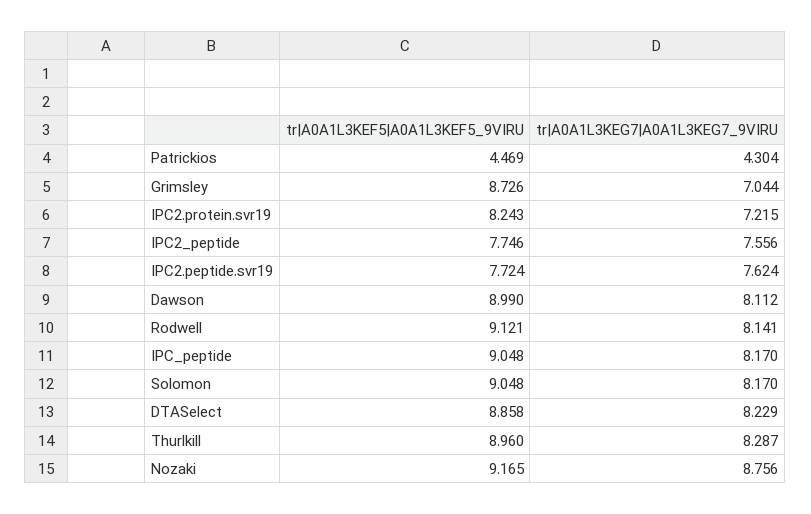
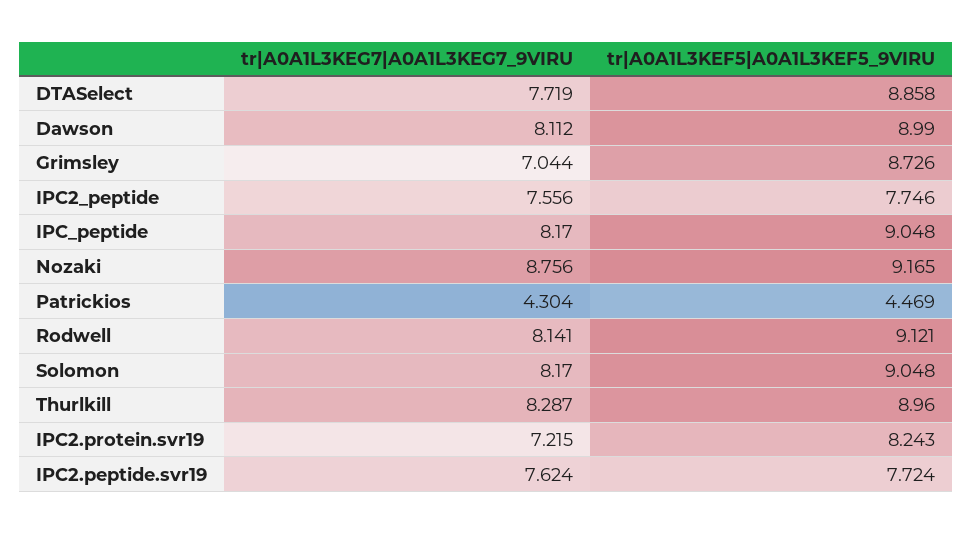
tr|A0A1L3KEG7|A0A1L3KEG7_9VIRU, DTASelect: 8.229 -> 7.719

